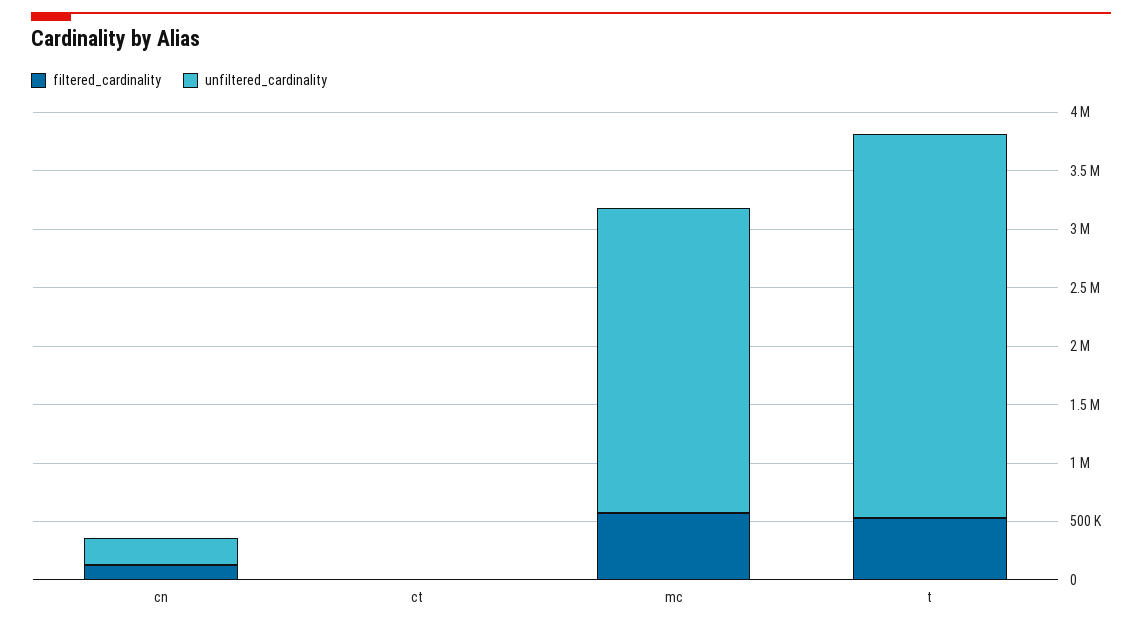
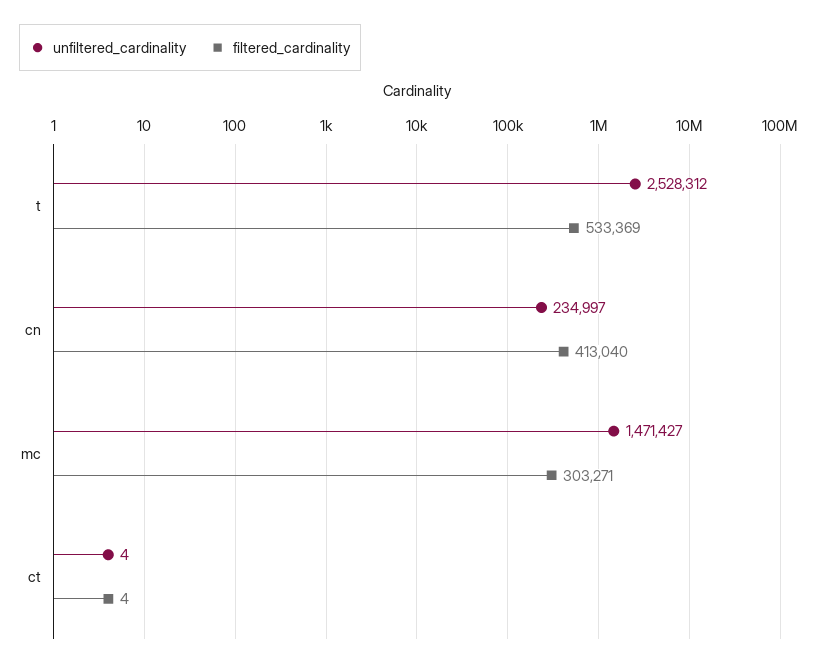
filtered_cardinality, cn: 100000 -> 413040
filtered_cardinality, mc: 600000 -> 303271
unfiltered_cardinality, mc: 2600000 -> 1471427
unfiltered_cardinality, t: 3300000 -> 2528312

